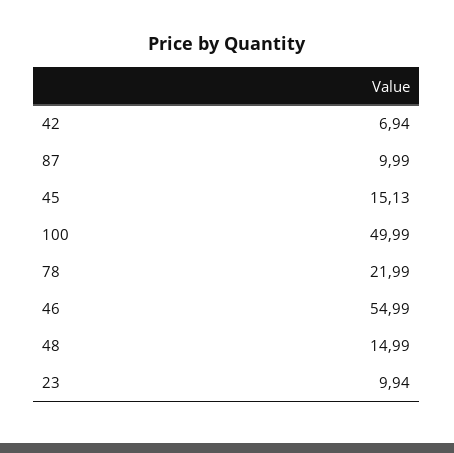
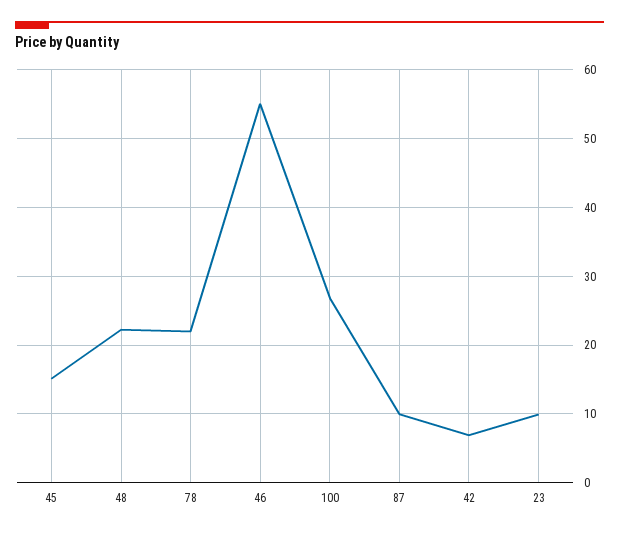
100: 49.99 -> 27
48: 14.99 -> 22

